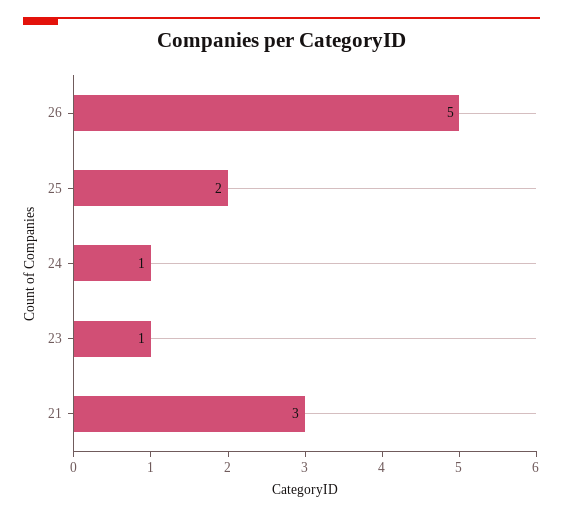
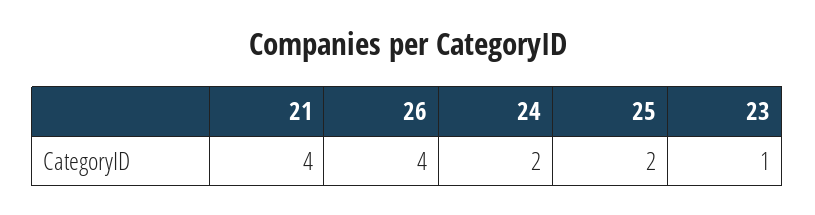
26: 5 -> 4
24: 1 -> 2
21: 3 -> 4

